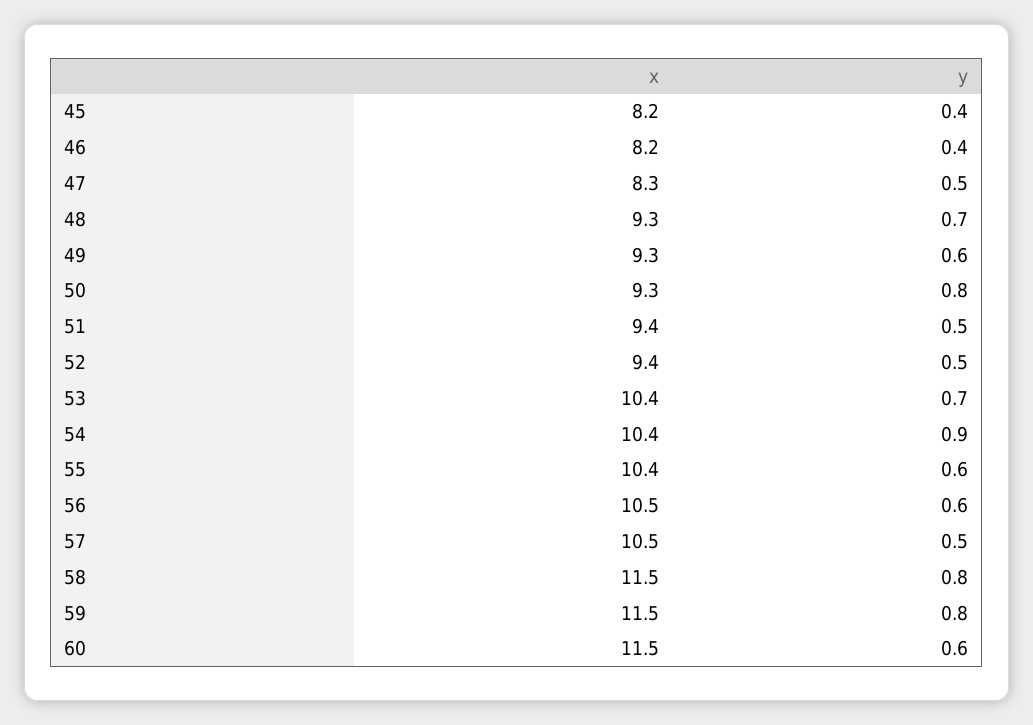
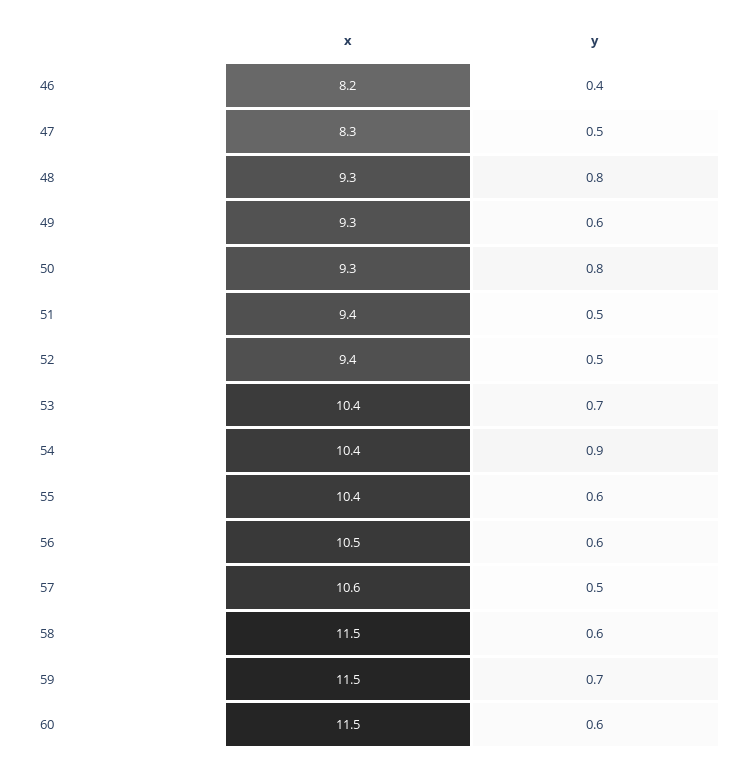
x, 45: 8.2 -> none
y, 45: 0.4 -> none
y, 48: 0.7 -> 0.8
x, 57: 10.5 -> 10.6
y, 58: 0.8 -> 0.6
y, 59: 0.8 -> 0.7

